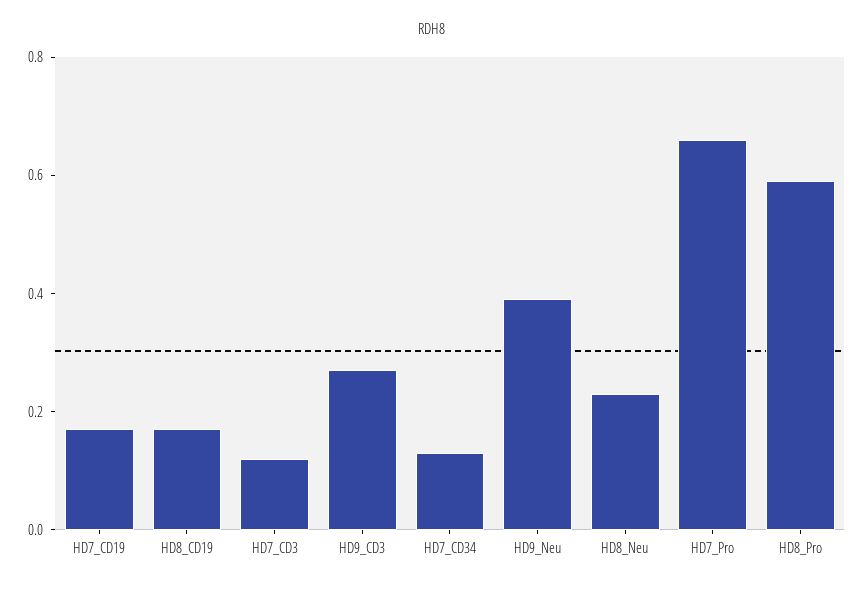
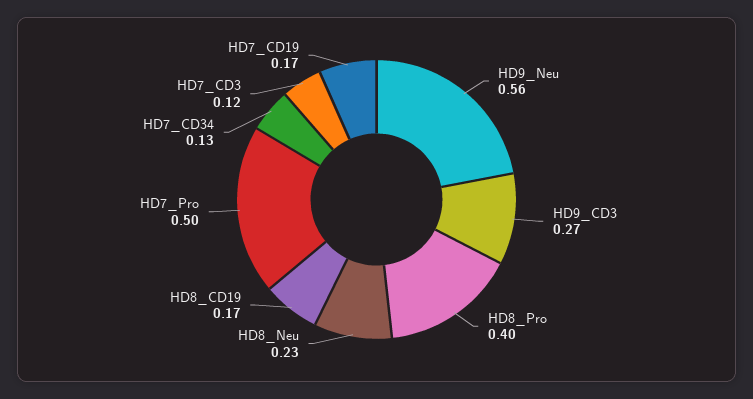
HD9_Neu: 0.4 -> 0.56
HD7_Pro: 0.65 -> 0.5
HD8_Pro: 0.6 -> 0.4

